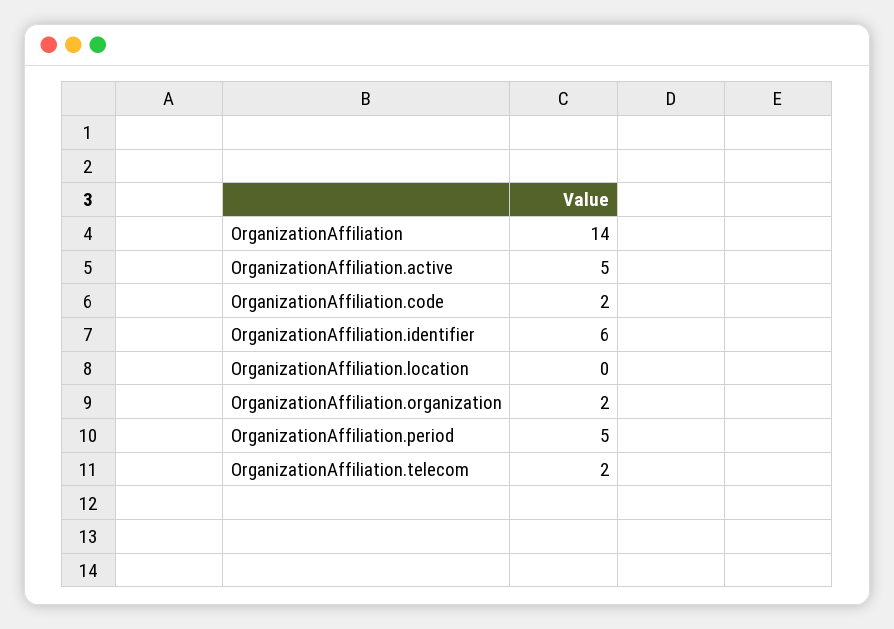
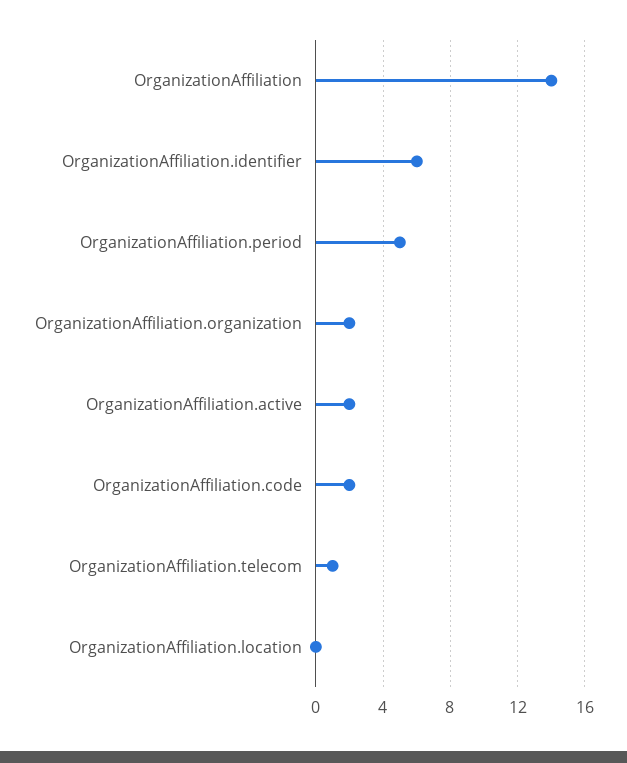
OrganizationAffiliation.active: 5 -> 2
OrganizationAffiliation.telecom: 2 -> 1

